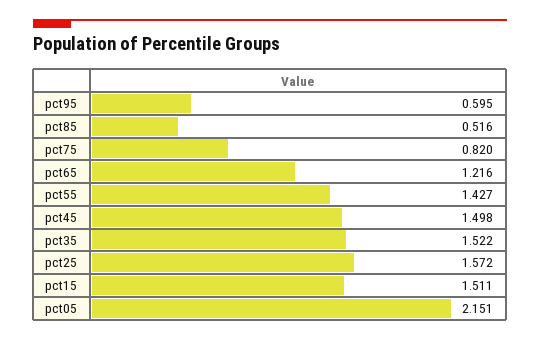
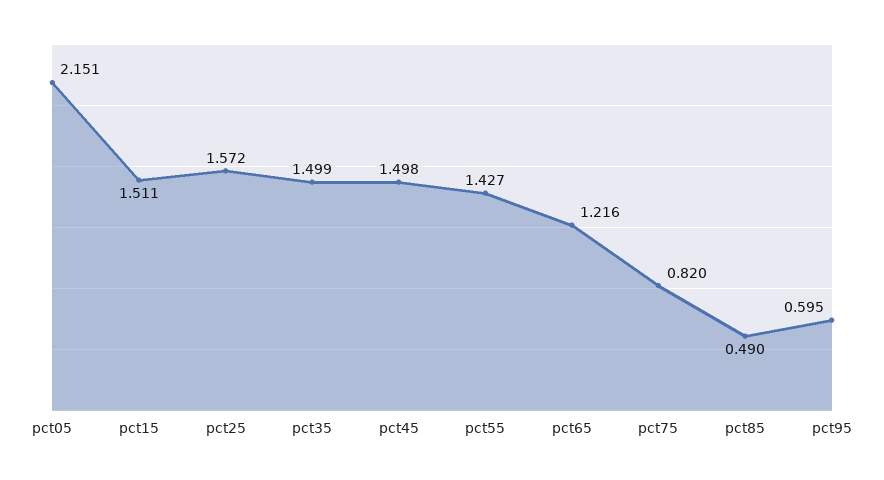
pct85: 0.516 -> 0.49
pct35: 1.522 -> 1.499

